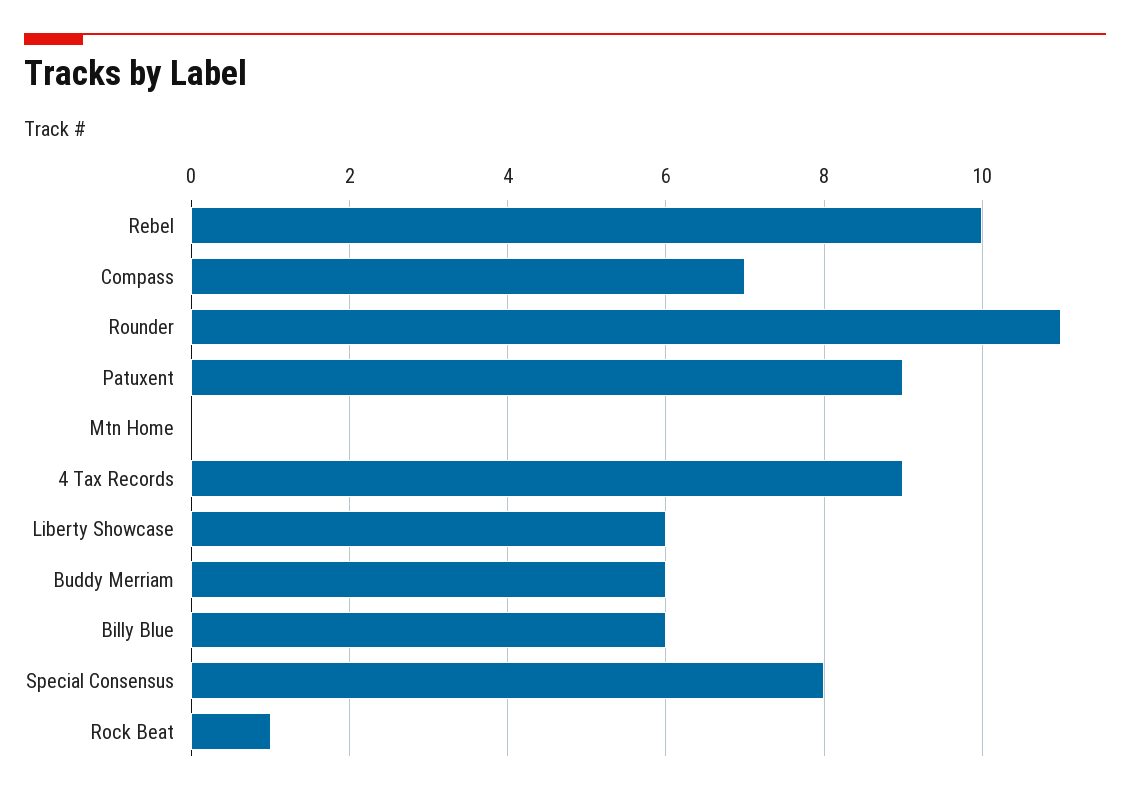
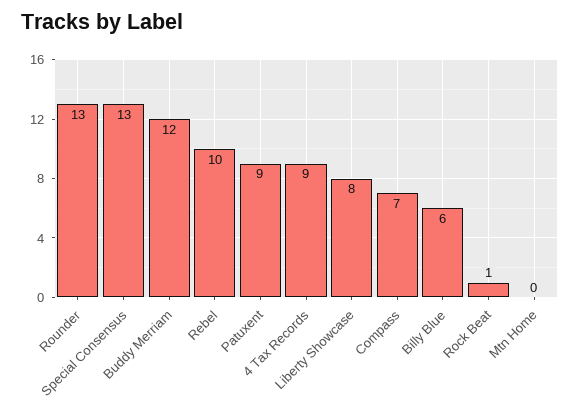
Rounder: 11 -> 13
Liberty Showcase: 6 -> 8
Buddy Merriam: 6 -> 12
Special Consensus: 8 -> 13

